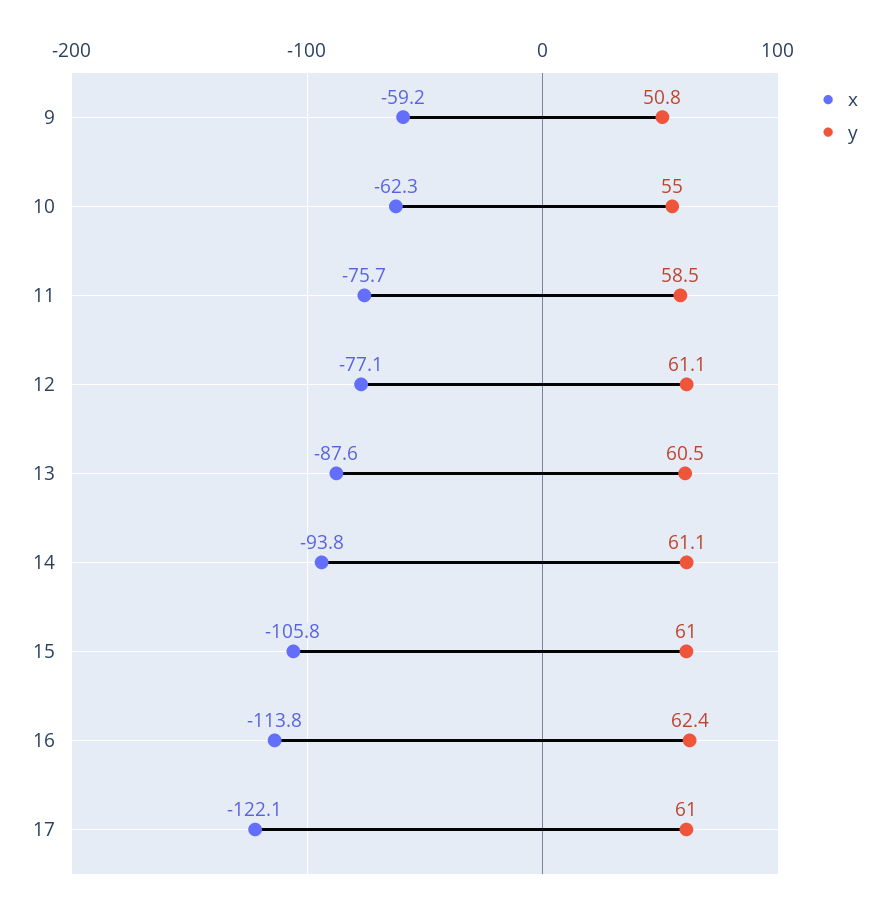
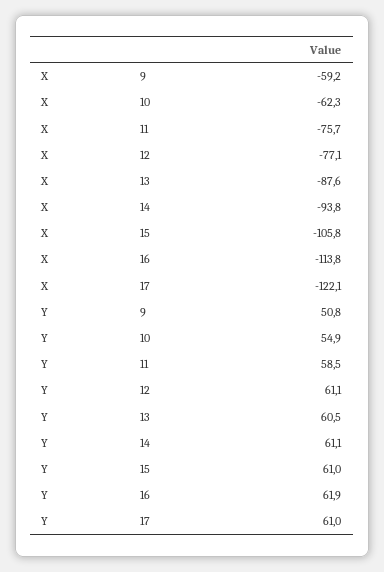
y, 10: 55 -> 54.9
y, 16: 62.4 -> 61.9

